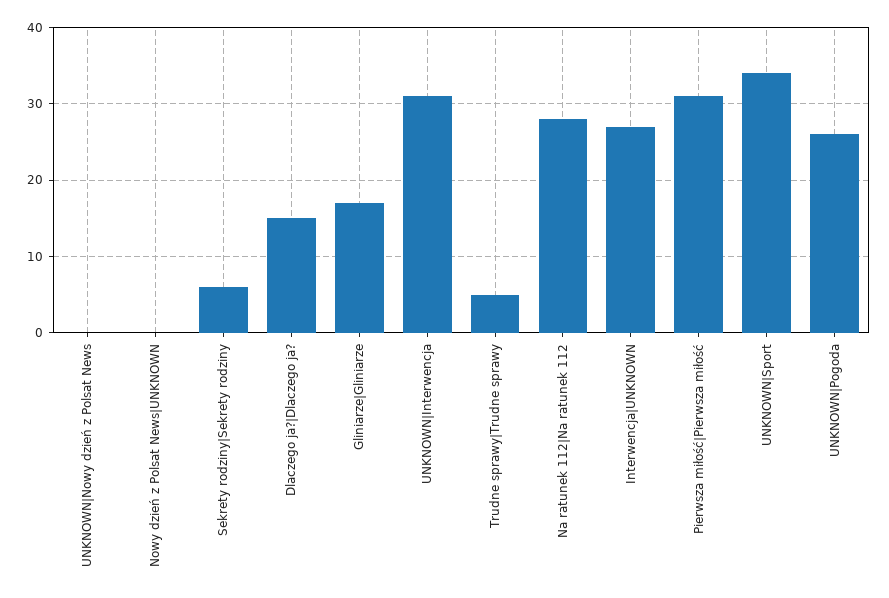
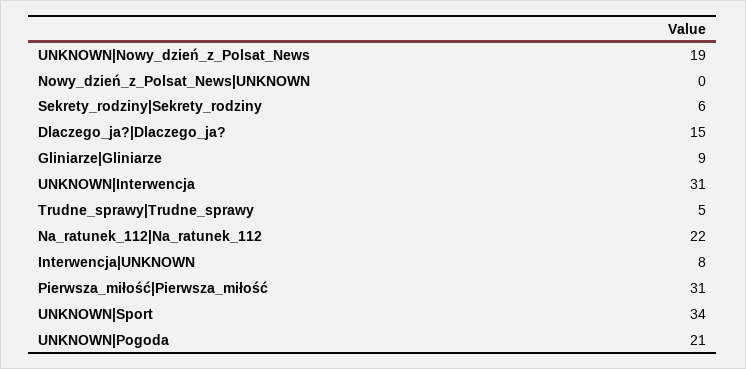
UNKNOWN|Nowy dzień z Polsat News: 0 -> 19
Gliniarze|Gliniarze: 17 -> 9
Na ratunek 112|Na ratunek 112: 28 -> 22
Interwencja|UNKNOWN: 27 -> 8
UNKNOWN|Pogoda: 26 -> 21

